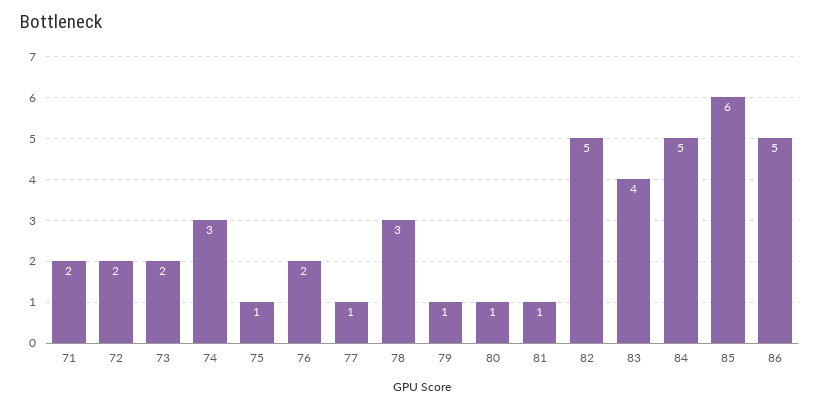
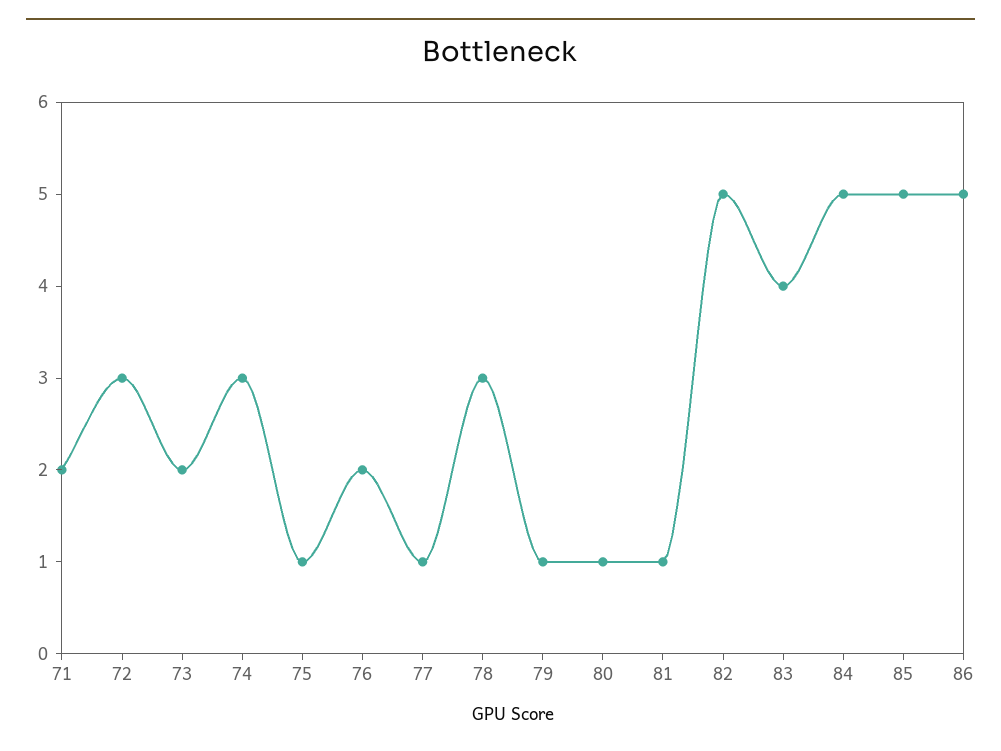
72: 2 -> 3
85: 6 -> 5

